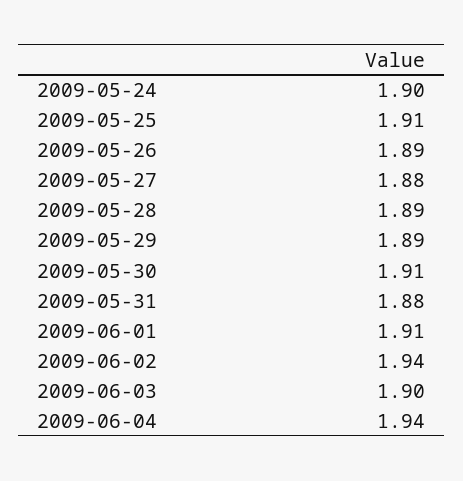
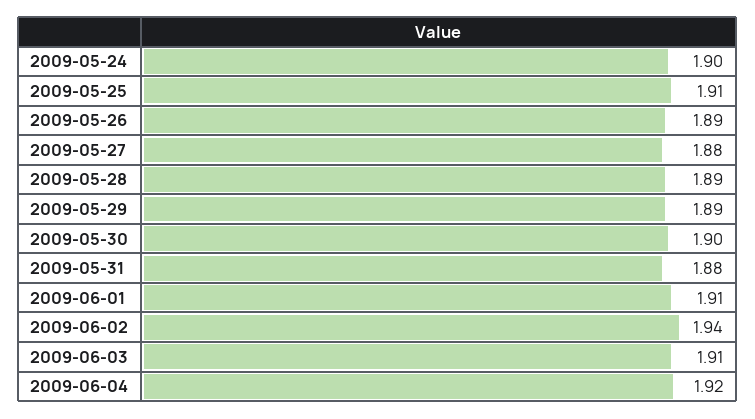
2009-05-30: 1.91 -> 1.9
2009-06-03: 1.9 -> 1.91
2009-06-04: 1.94 -> 1.92

